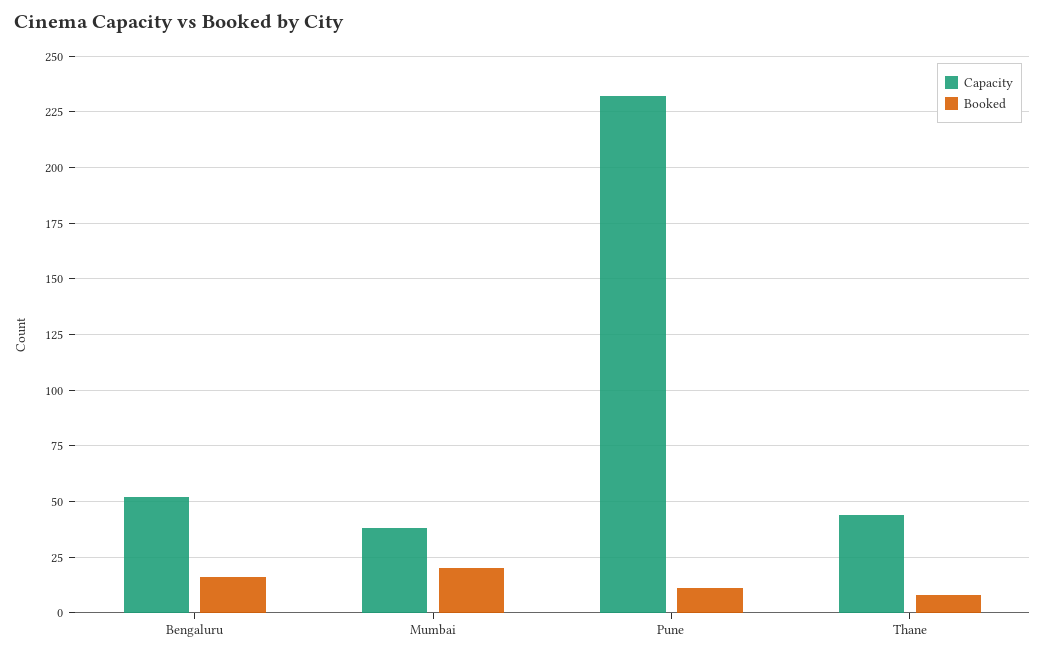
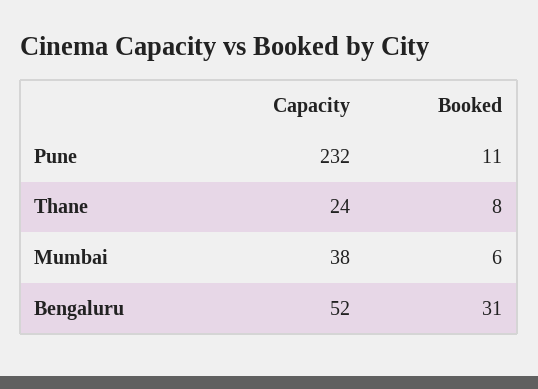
Booked, Bengaluru: 15 -> 31
Booked, Mumbai: 20 -> 6
Capacity, Thane: 45 -> 24

